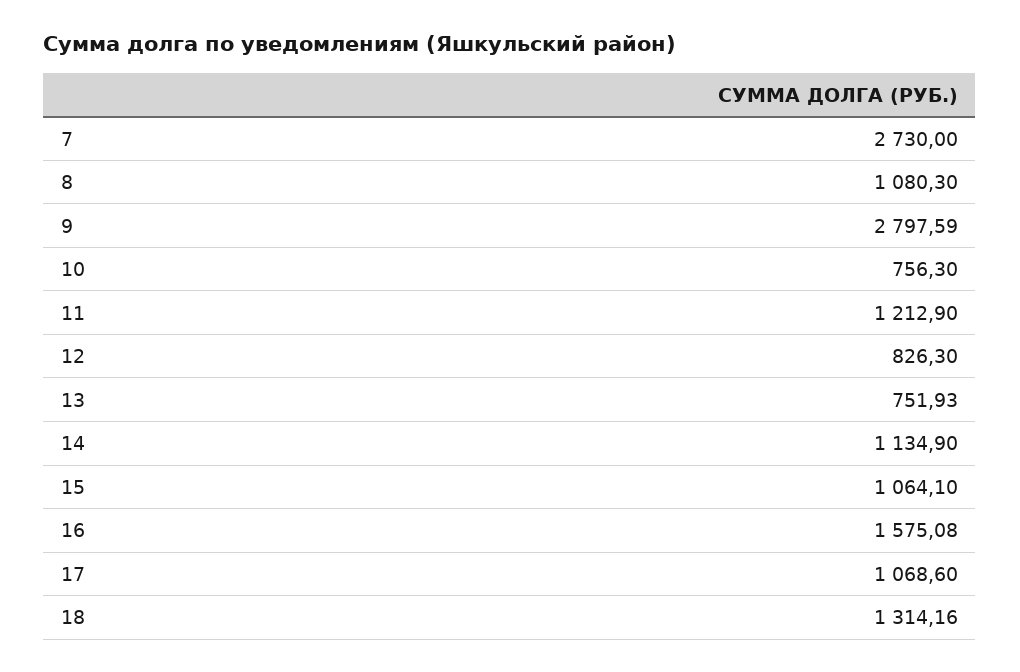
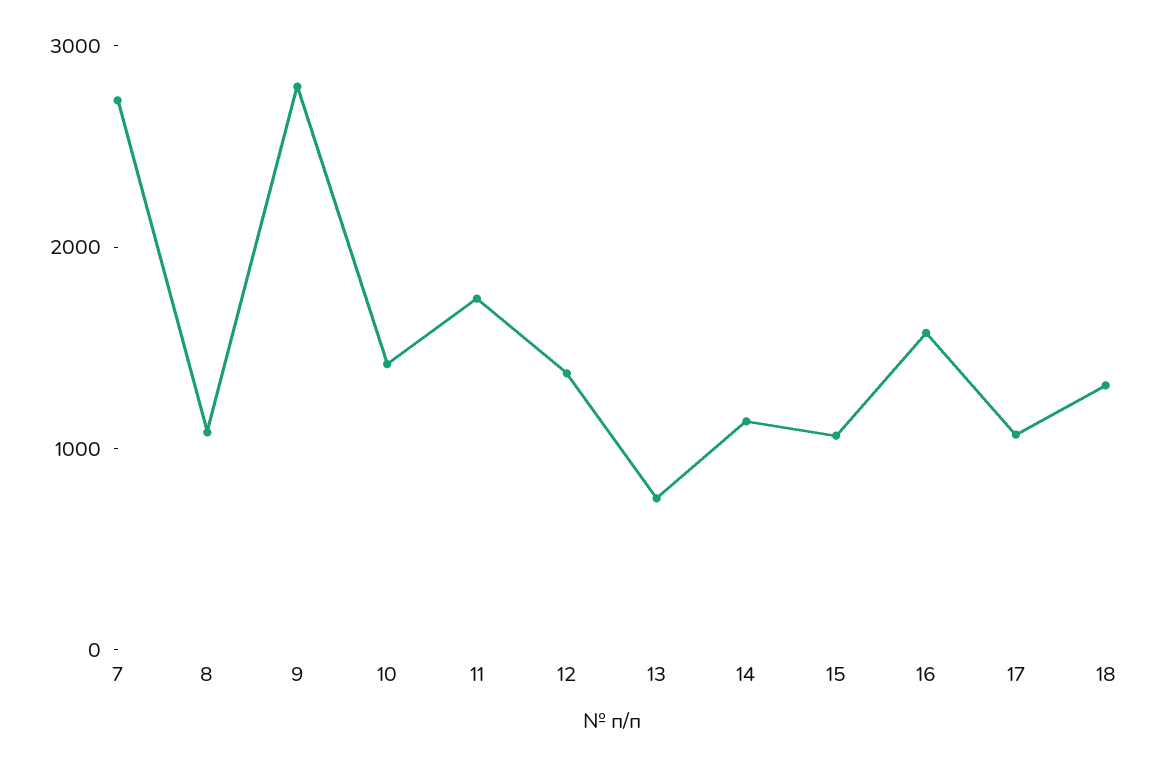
10: 756.3 -> 1400
11: 1212.9 -> 1800
12: 826.3 -> 1400

